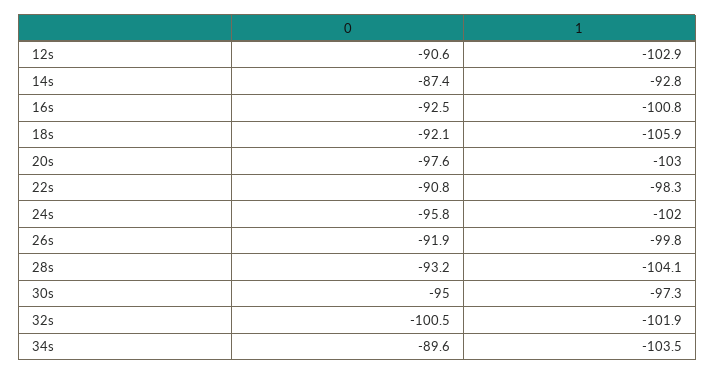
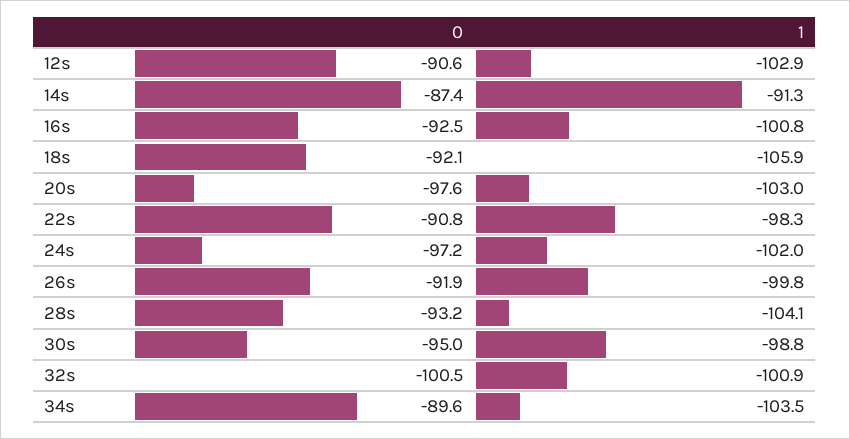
1, 14s: -92.8 -> -91.3
0, 24s: -95.8 -> -97.2
1, 30s: -97.3 -> -98.8
1, 32s: -101.9 -> -100.9

